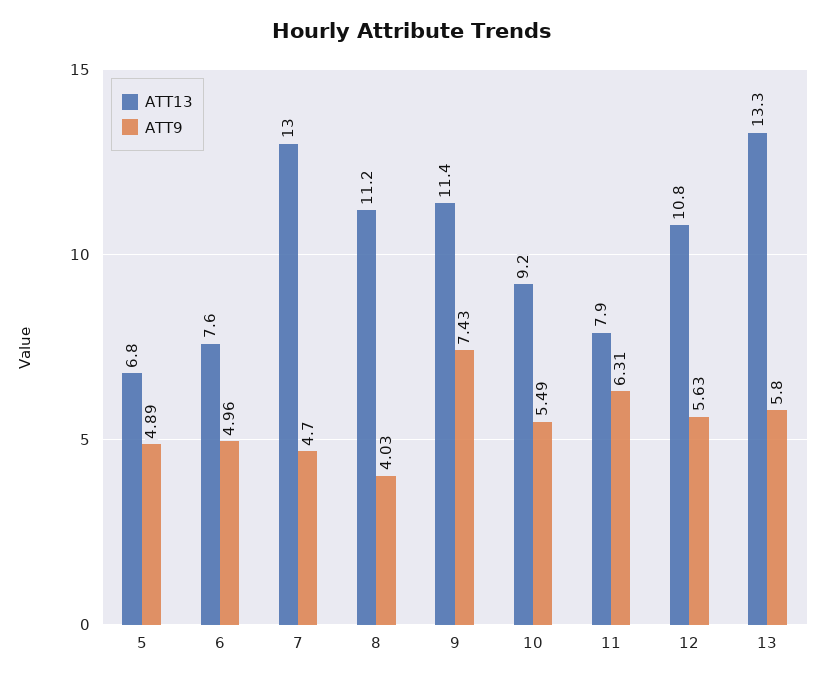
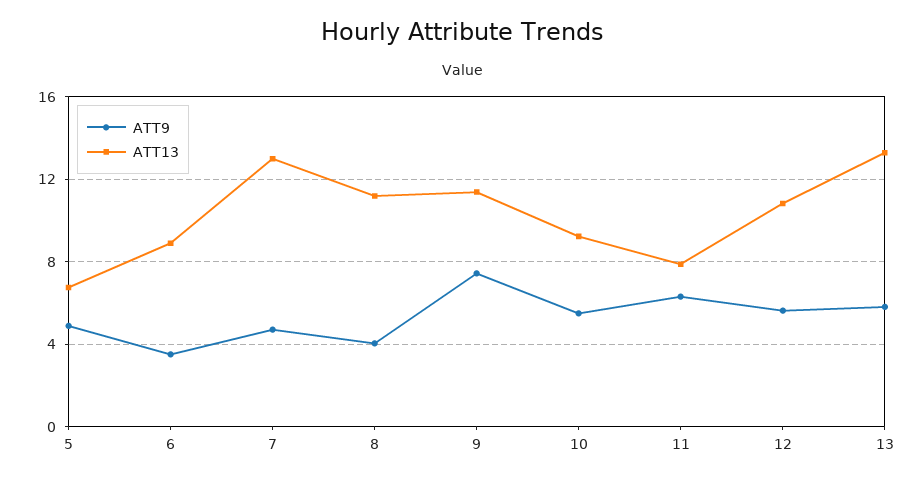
ATT13, 6: 7.6 -> 9
ATT9, 6: 4.96 -> 3.5

